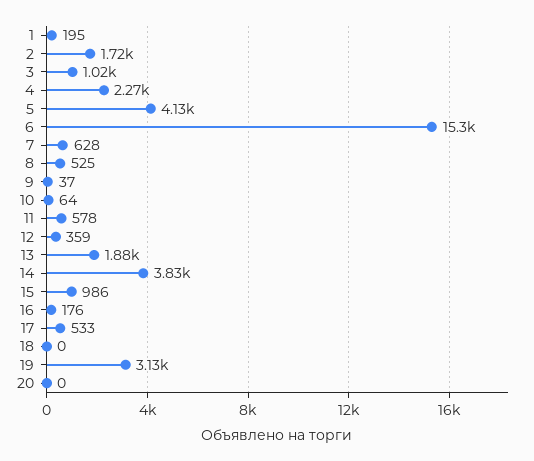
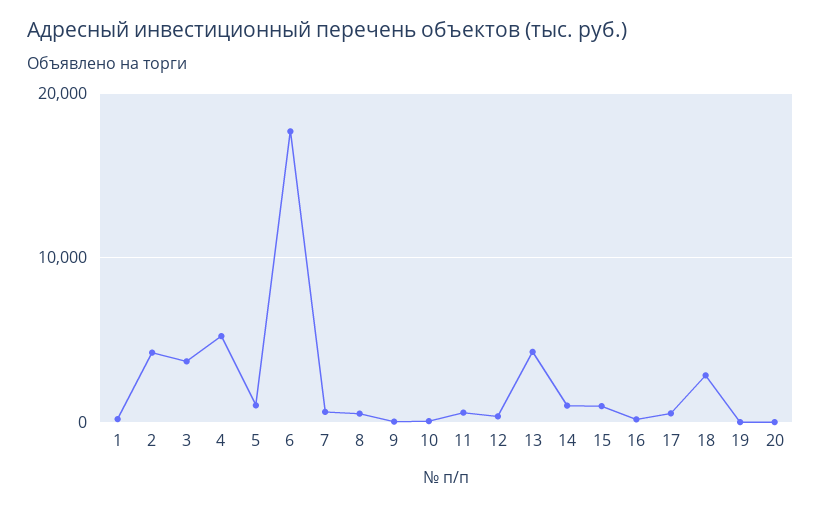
2: 1720 -> 4000
3: 1020 -> 4000
4: 2270 -> 5000
5: 4130 -> 1000
6: 15300 -> 18000
13: 1880 -> 4000
14: 3830 -> 1000
18: 0 -> 3000
19: 3130 -> 0

